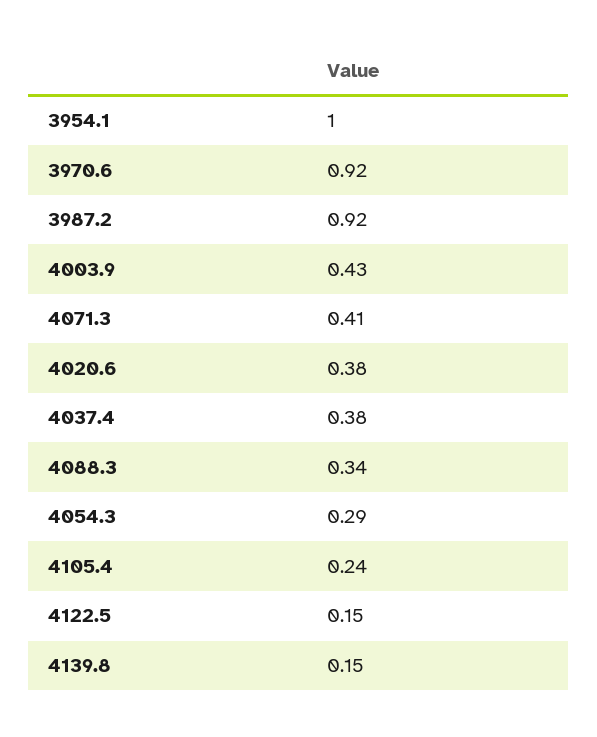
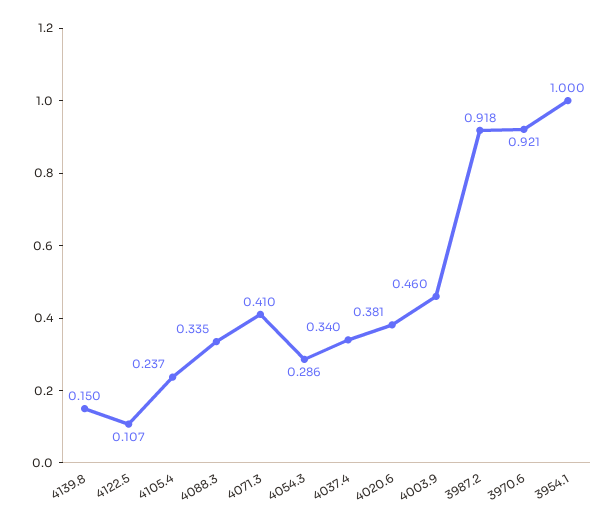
4003.9: 0.43 -> 0.46
4037.4: 0.38 -> 0.34
4122.5: 0.15 -> 0.107

